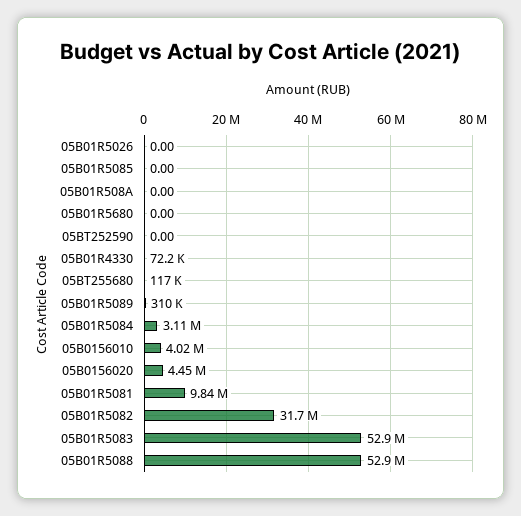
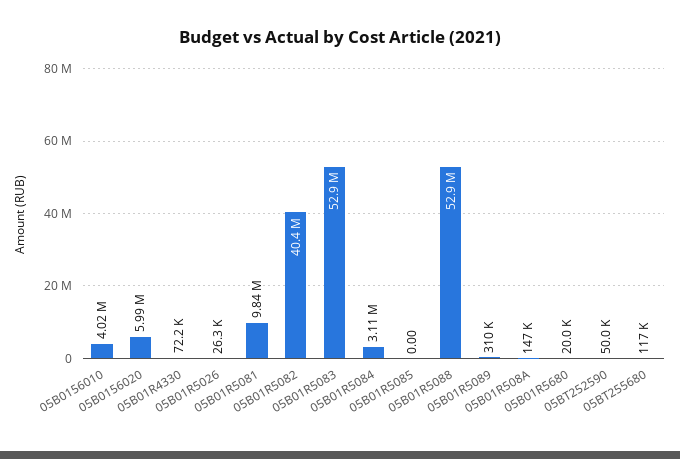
05В01R5026: 0 -> 26300
05В01R508А: 0 -> 147000
05В01R5680: 0 -> 20000
05ВТ252590: 0 -> 50000
05В0156020: 4450000 -> 5990000
05В01R5082: 31700000 -> 40400000

